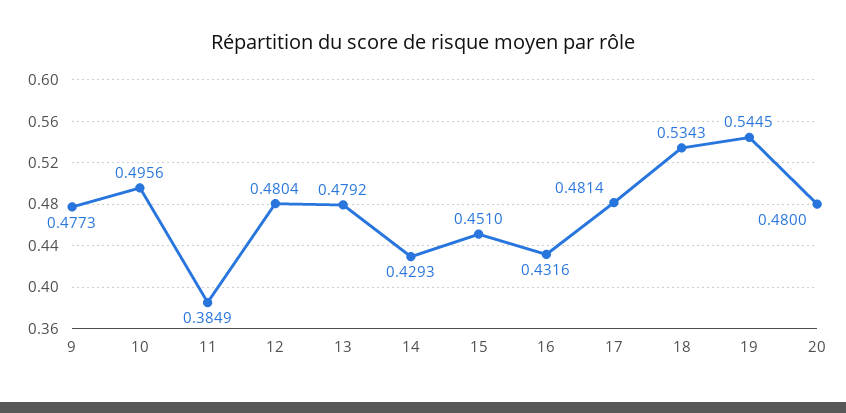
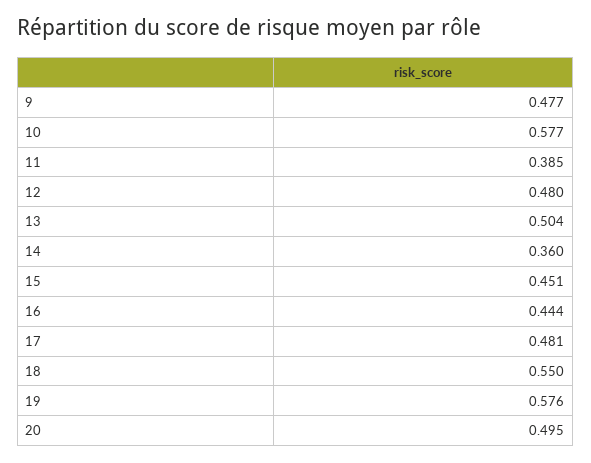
10: 0.4956 -> 0.577
13: 0.4792 -> 0.504
14: 0.4293 -> 0.36
16: 0.4316 -> 0.444
18: 0.5343 -> 0.55
19: 0.5445 -> 0.576
20: 0.48 -> 0.495

